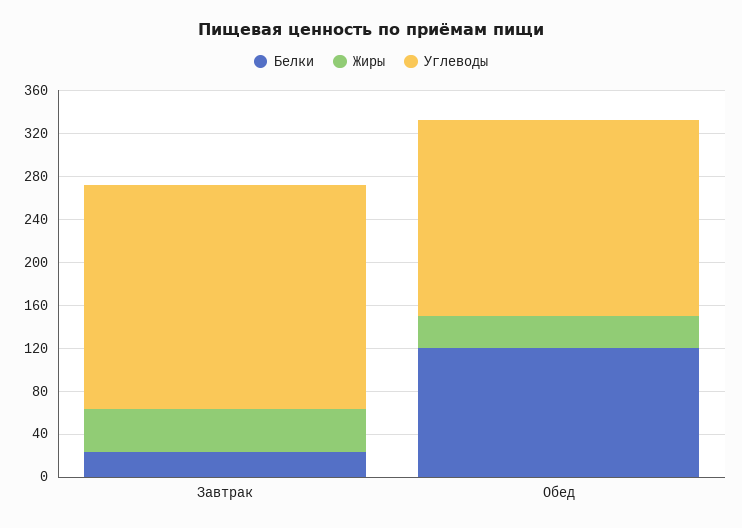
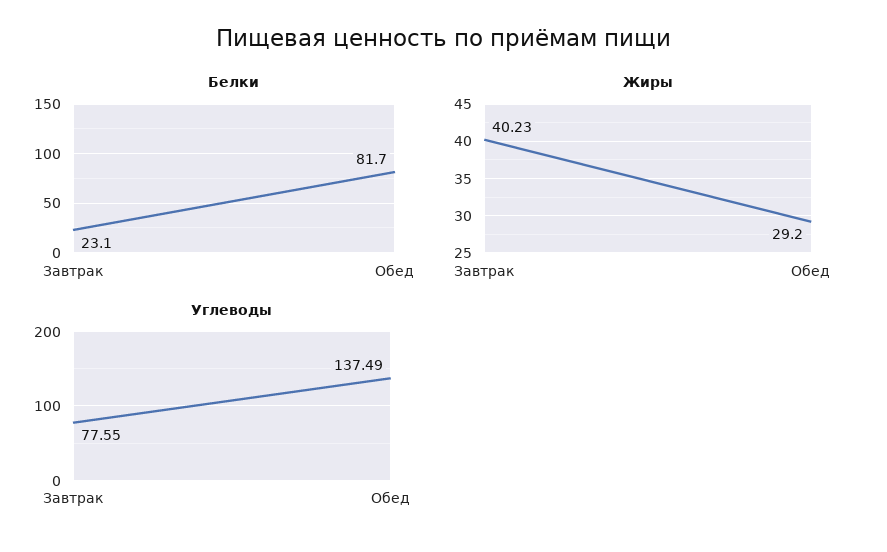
Углеводы, Завтрак: 210 -> 77.55
Белки, Обед: 120 -> 81.7
Углеводы, Обед: 180 -> 137.49

